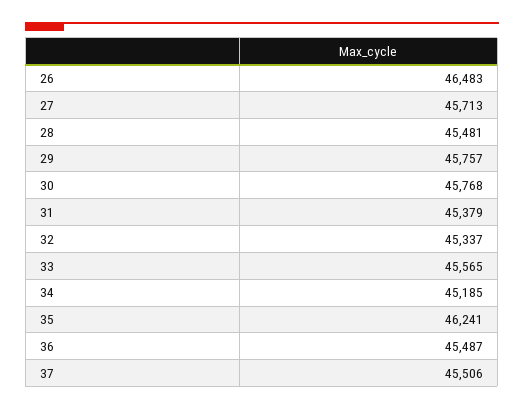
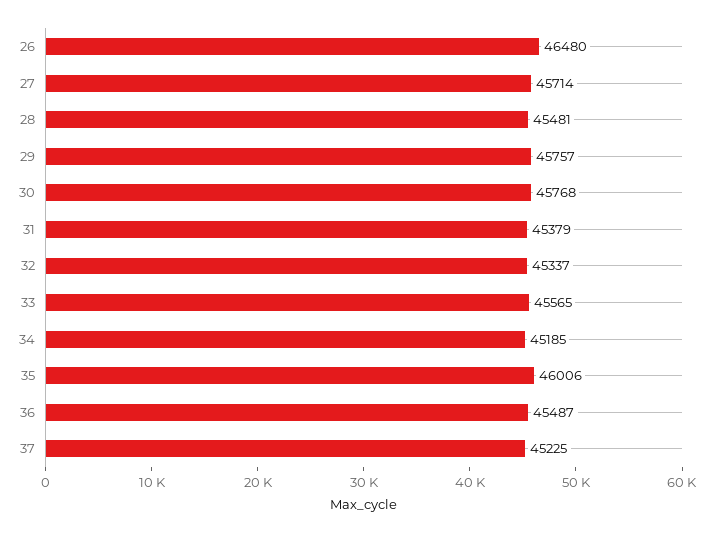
26: 46483 -> 46480
27: 45713 -> 45714
35: 46241 -> 46006
37: 45506 -> 45225

